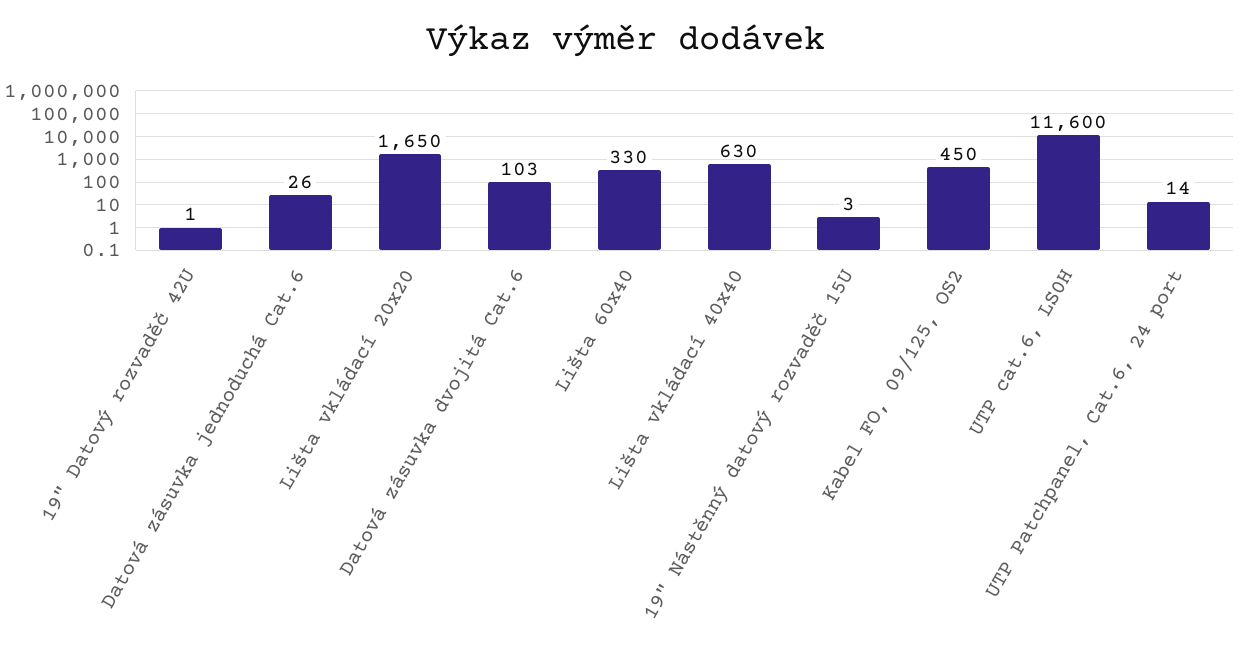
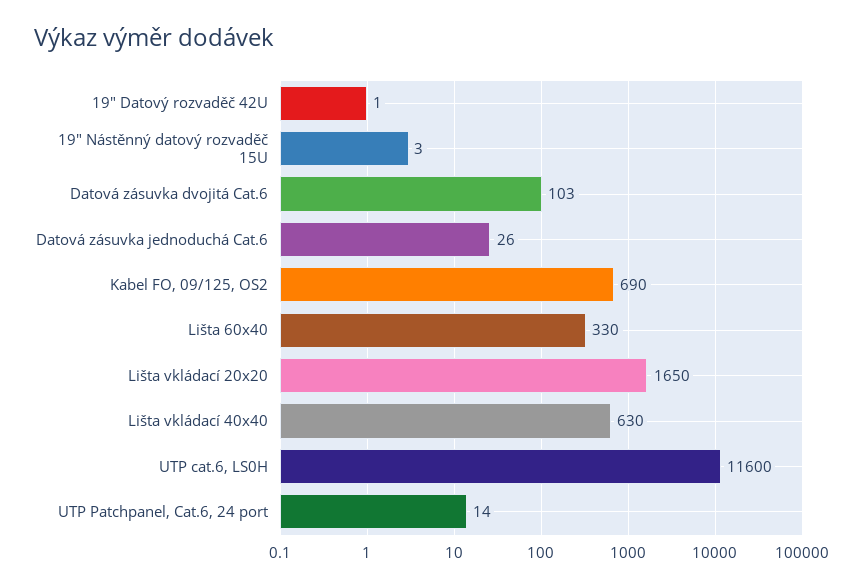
Kabel FO, 09/125, OS2: 450 -> 690

